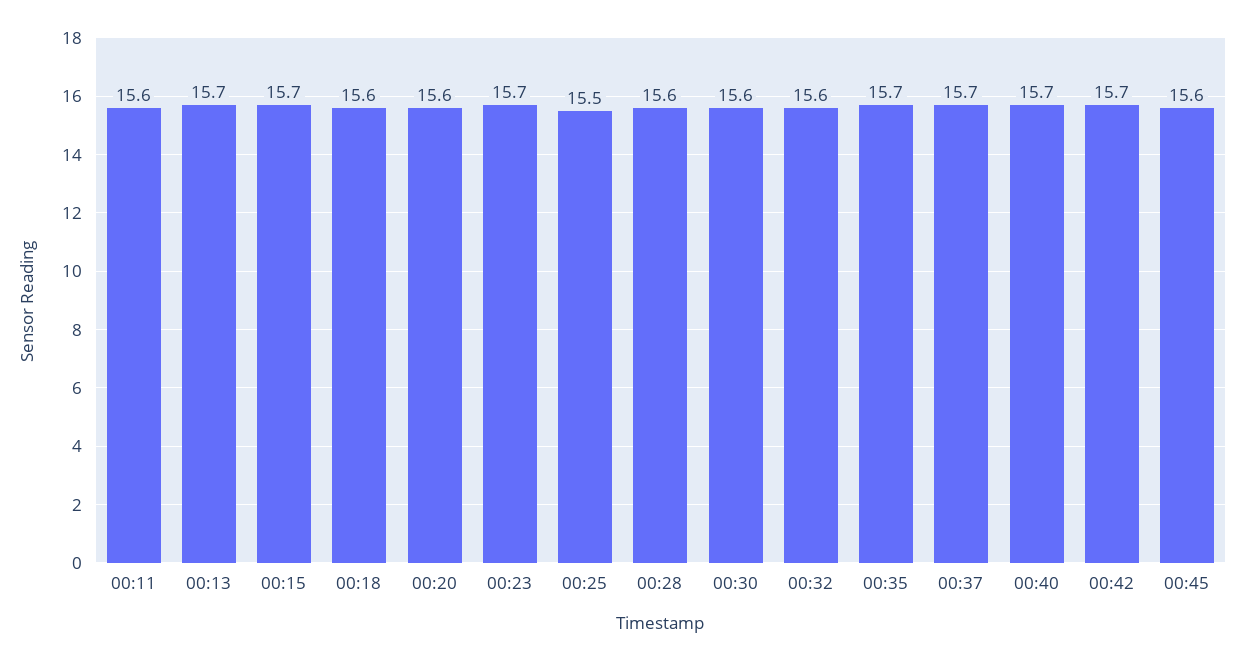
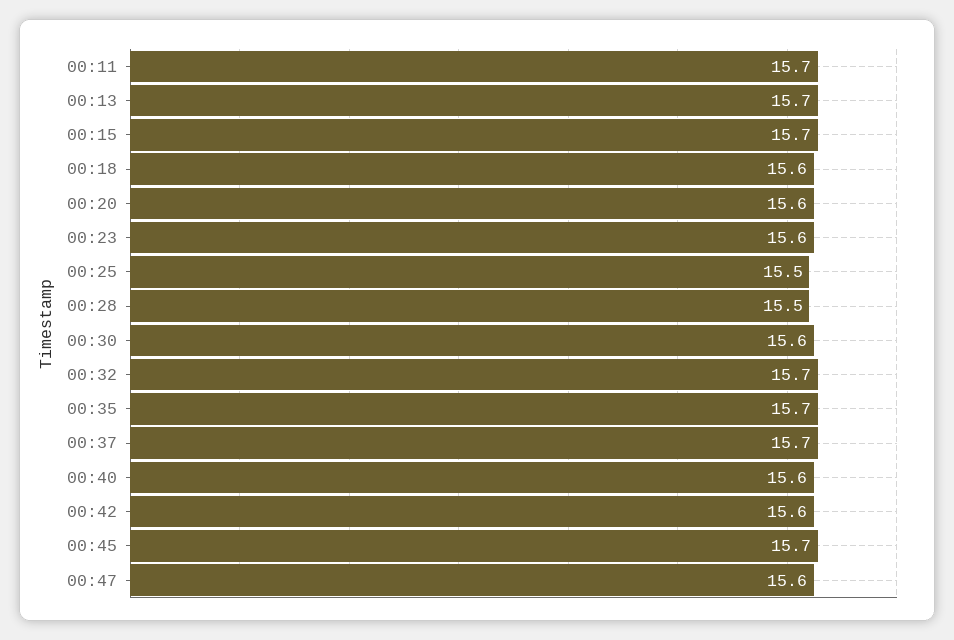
00:11: 15.6 -> 15.7
00:23: 15.7 -> 15.6
00:28: 15.6 -> 15.5
00:32: 15.6 -> 15.7
00:40: 15.7 -> 15.6
00:42: 15.7 -> 15.6
00:45: 15.6 -> 15.7
00:47: none -> 15.6

